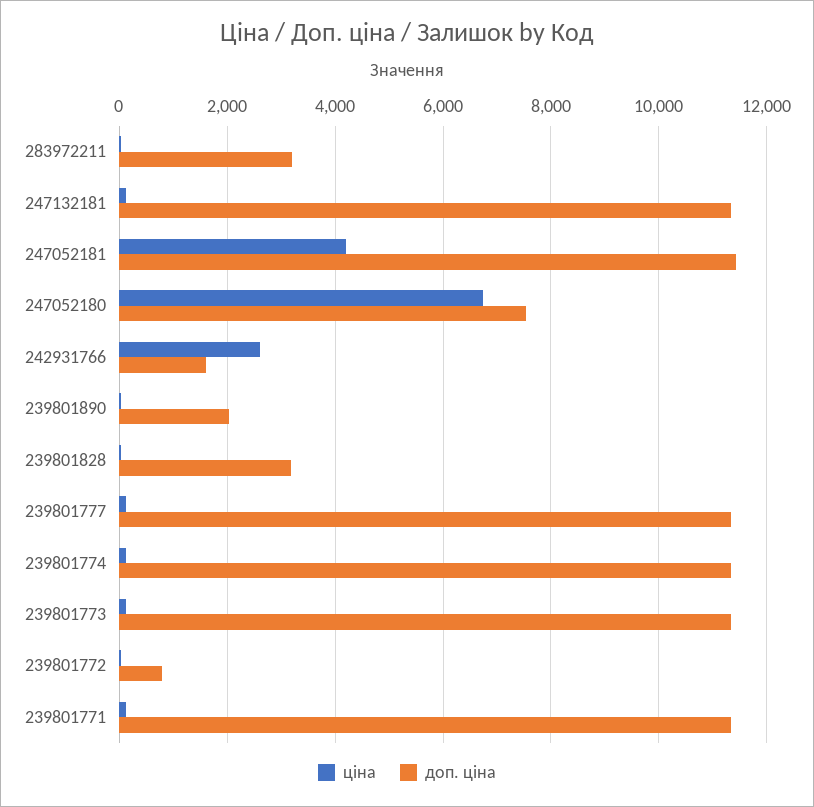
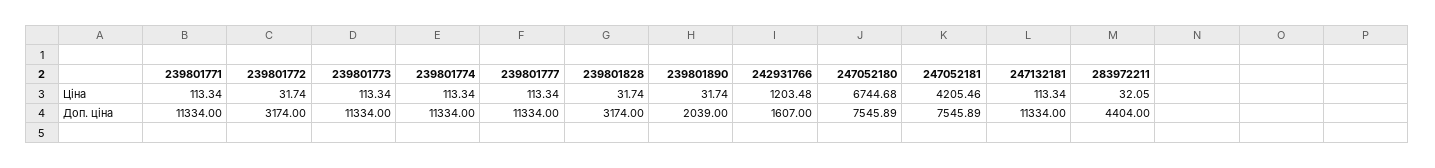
доп. ціна, 283972211: 3200 -> 4404
доп. ціна, 247052181: 11400 -> 7545.89
ціна, 242931766: 2600 -> 1203.48
доп. ціна, 239801772: 800 -> 3174

